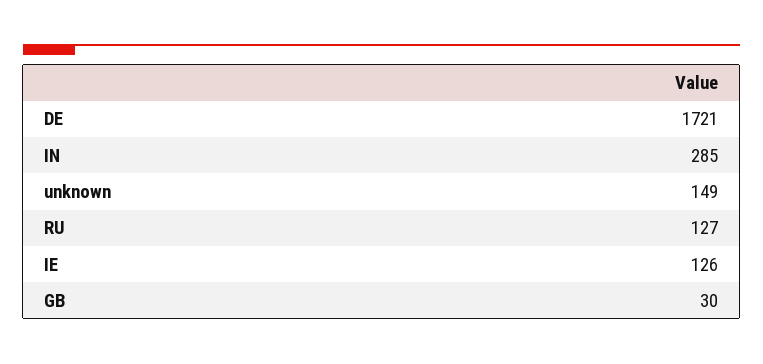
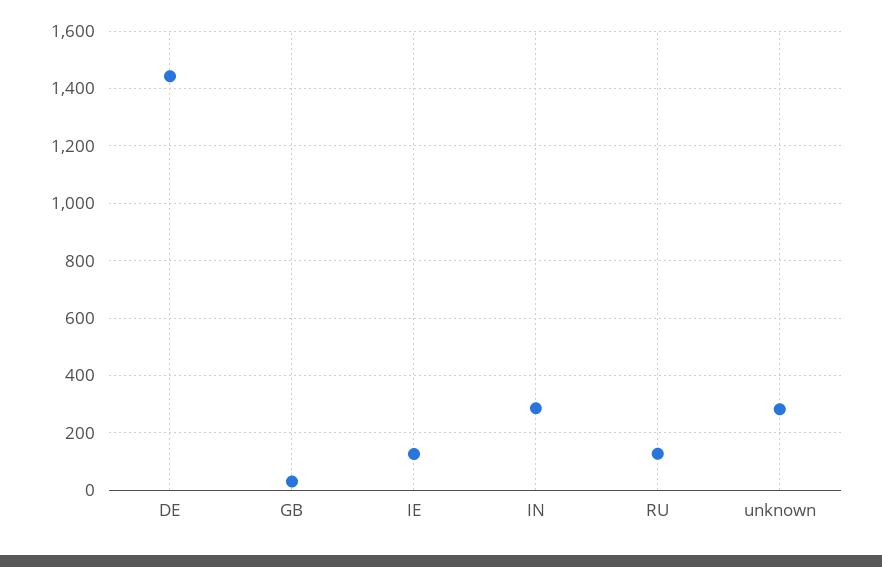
DE: 1721 -> 1450
unknown: 149 -> 275

